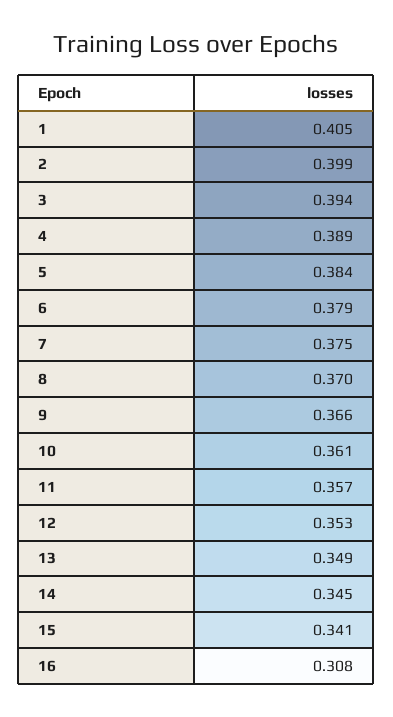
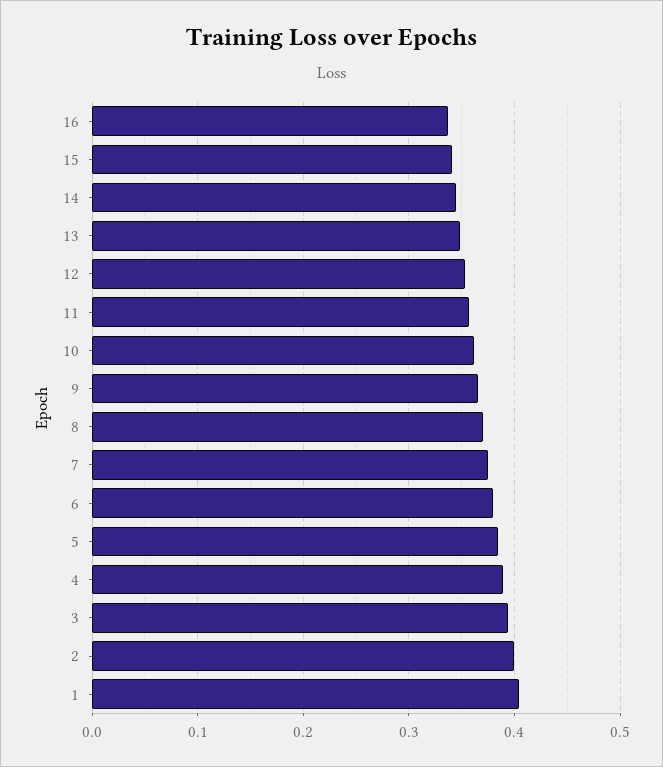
16: 0.308 -> 0.34

